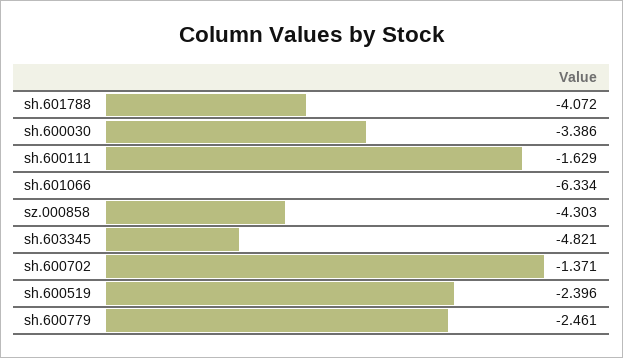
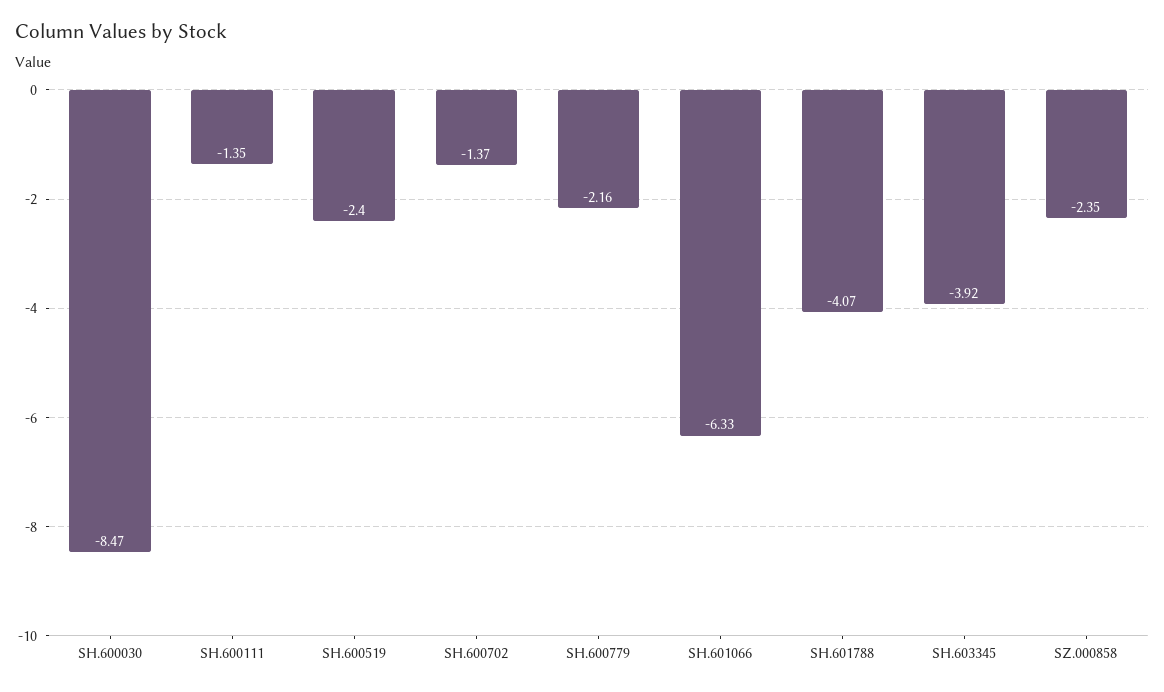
sh.600030: -3.386 -> -8.47
sh.600111: -1.629 -> -1.35
sz.000858: -4.303 -> -2.35
sh.603345: -4.821 -> -3.92
sh.600779: -2.461 -> -2.16

